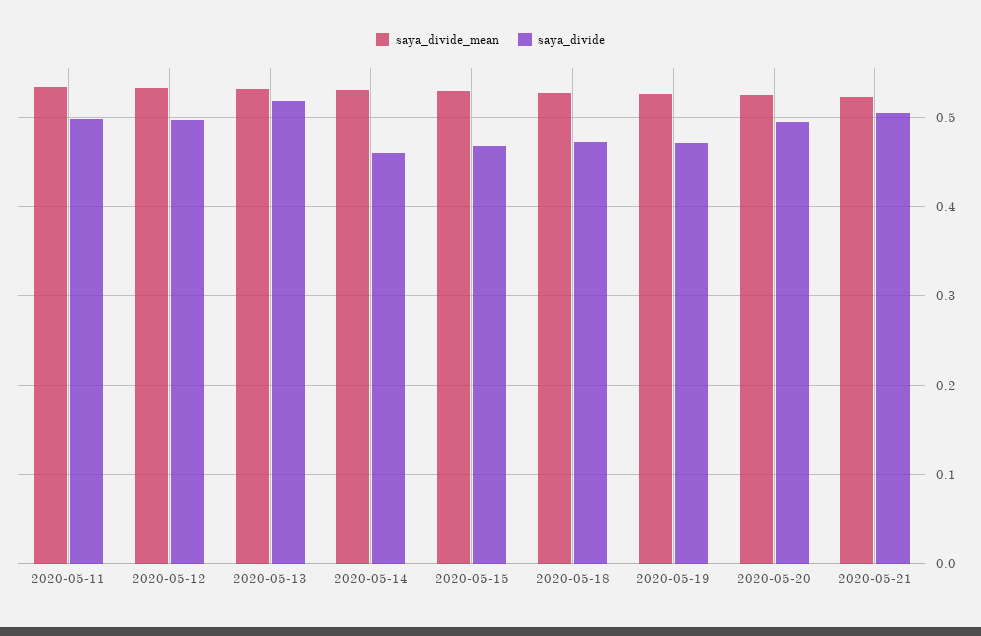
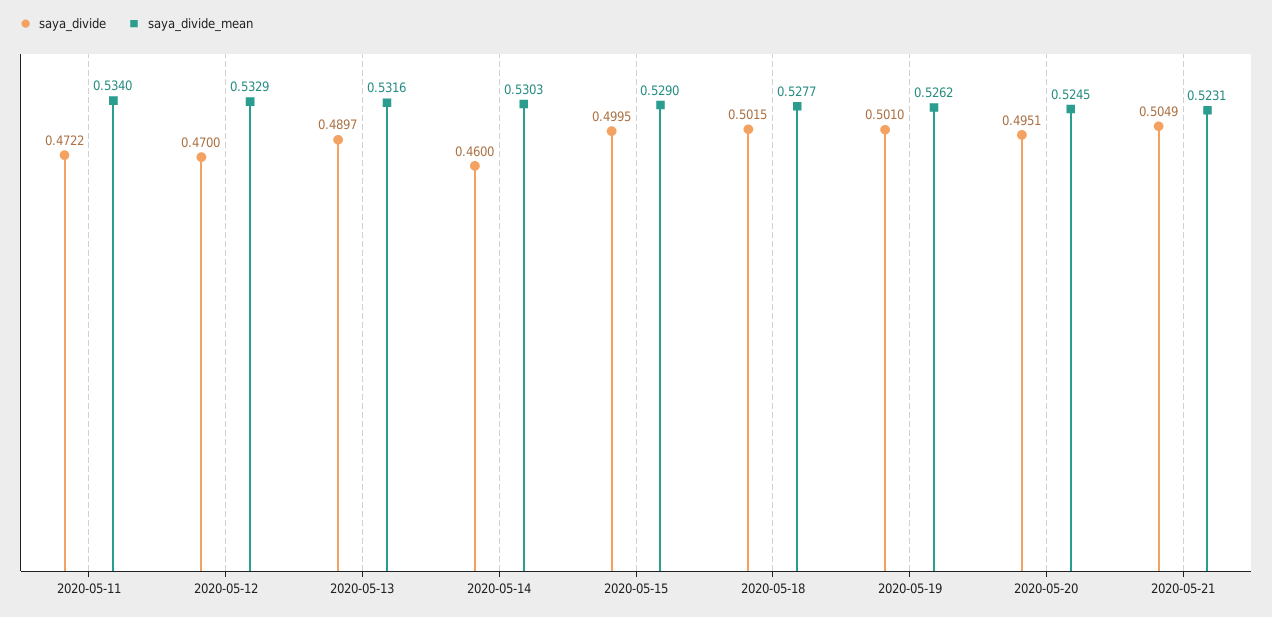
saya_divide, 2020-05-11: 0.5 -> 0.4722
saya_divide, 2020-05-12: 0.5 -> 0.47
saya_divide, 2020-05-13: 0.52 -> 0.4897
saya_divide, 2020-05-15: 0.47 -> 0.4995
saya_divide, 2020-05-18: 0.47 -> 0.5015
saya_divide, 2020-05-19: 0.47 -> 0.501

